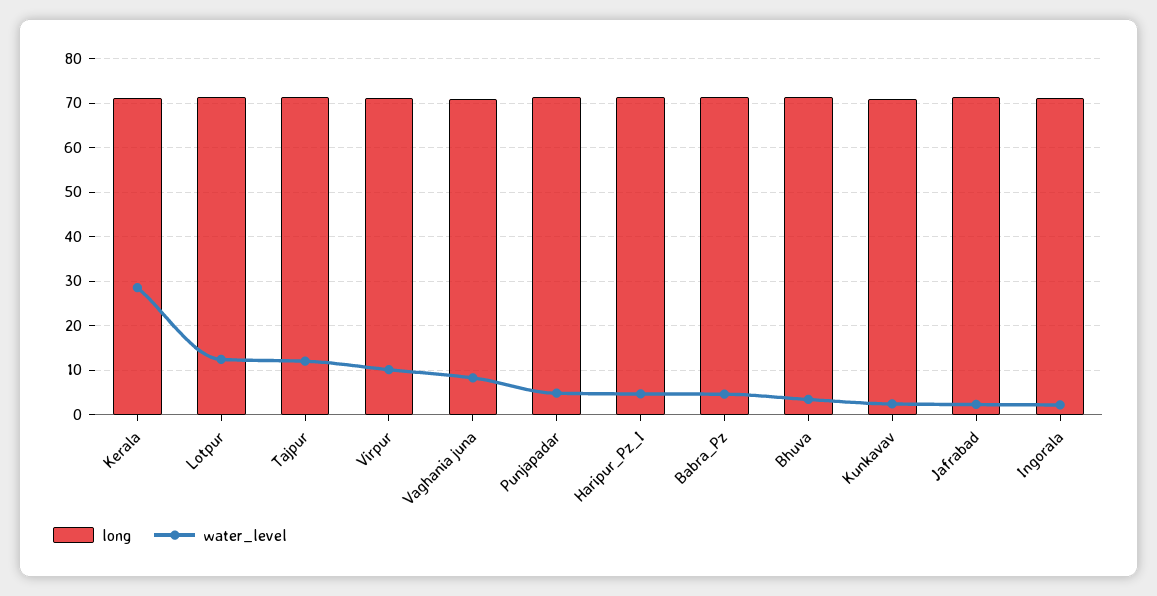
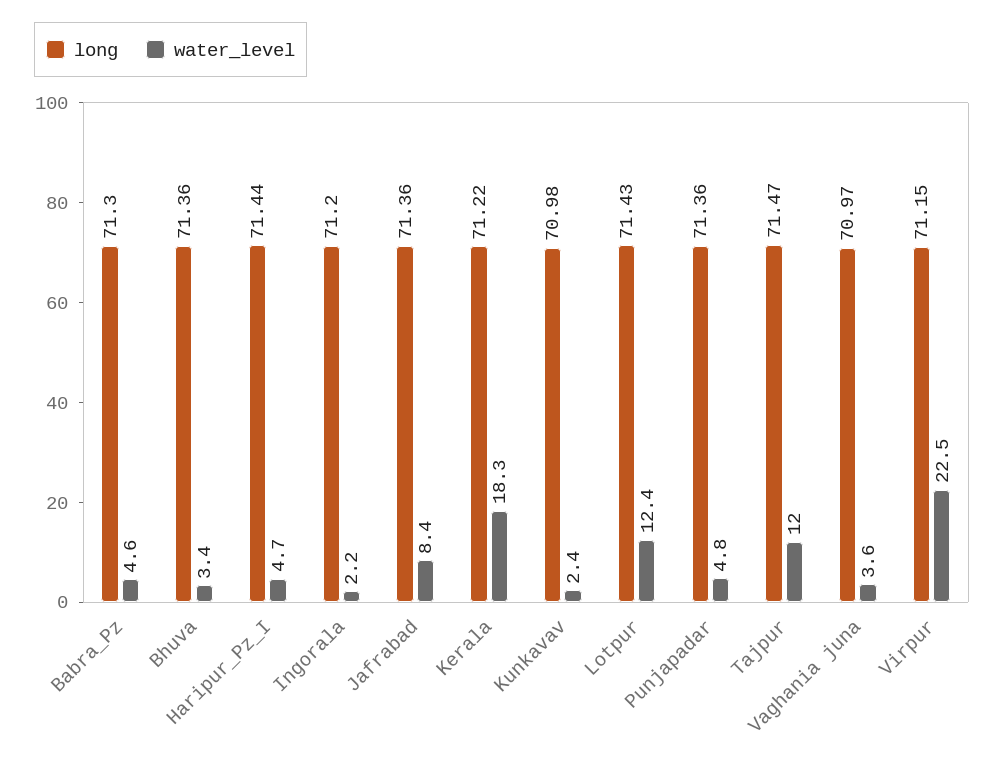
water_level, Kerala: 28 -> 18.3
water_level, Virpur: 10 -> 22.5
water_level, Vaghania juna: 8 -> 3.6
water_level, Jafrabad: 2 -> 8.4

